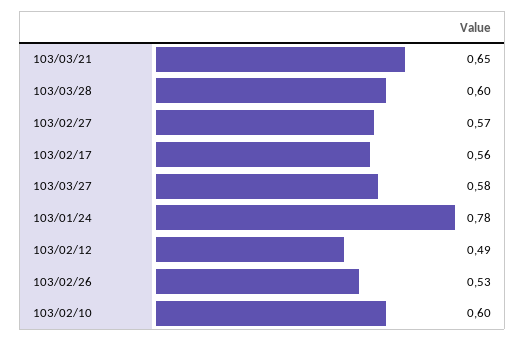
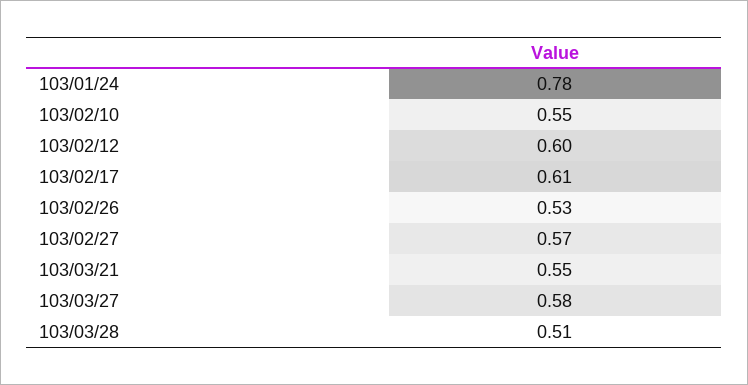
103/03/21: 0.65 -> 0.55
103/03/28: 0.6 -> 0.51
103/02/17: 0.56 -> 0.61
103/02/12: 0.49 -> 0.6
103/02/10: 0.6 -> 0.55

